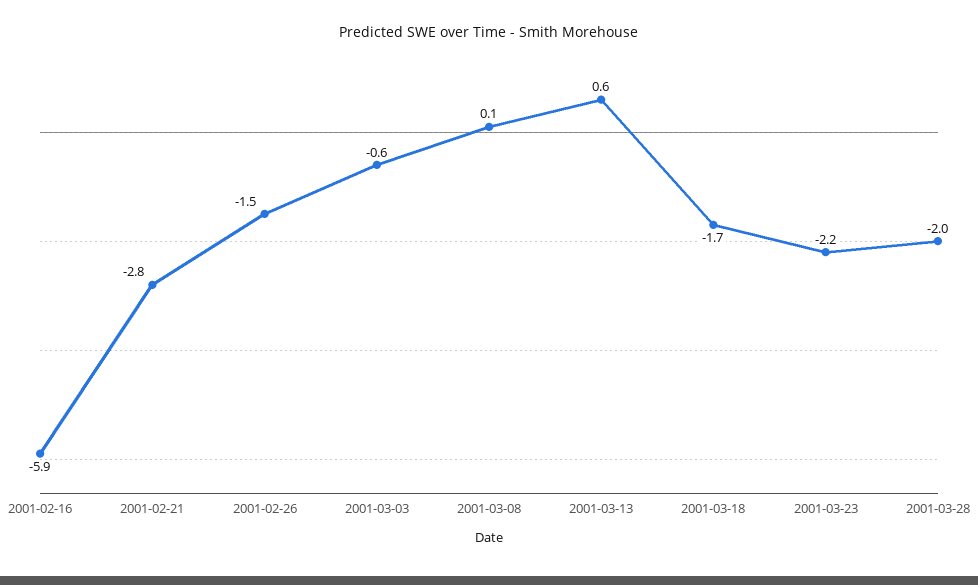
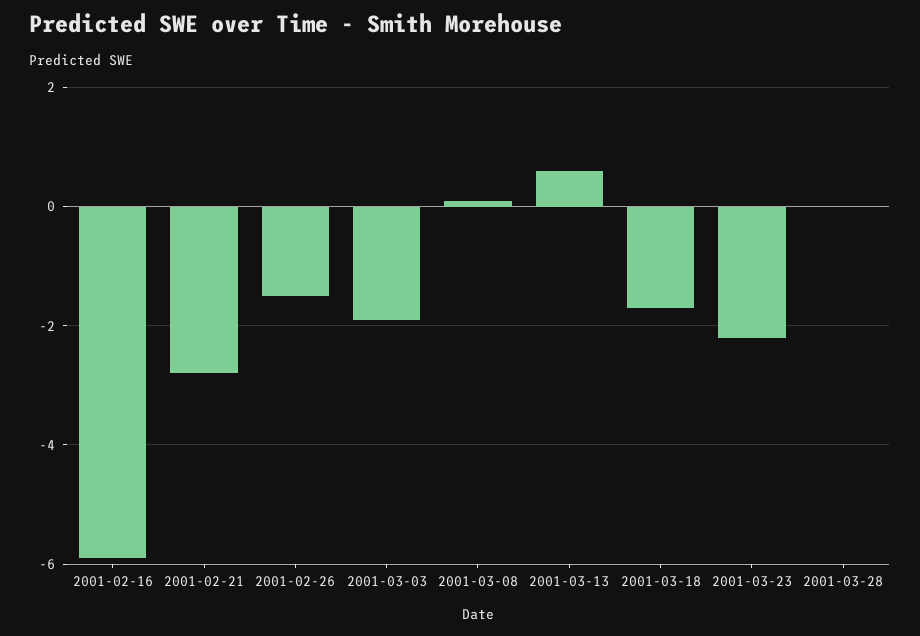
2001-03-03: -0.6 -> -2
2001-03-28: -2 -> 0

